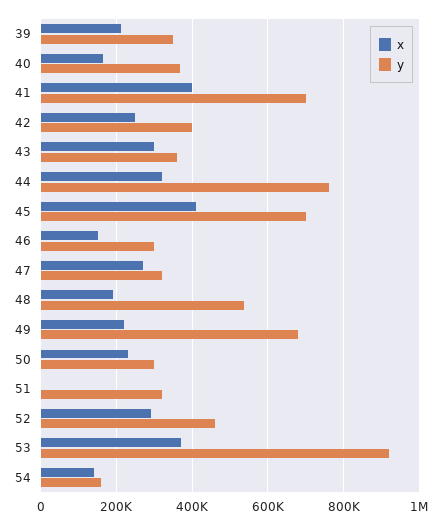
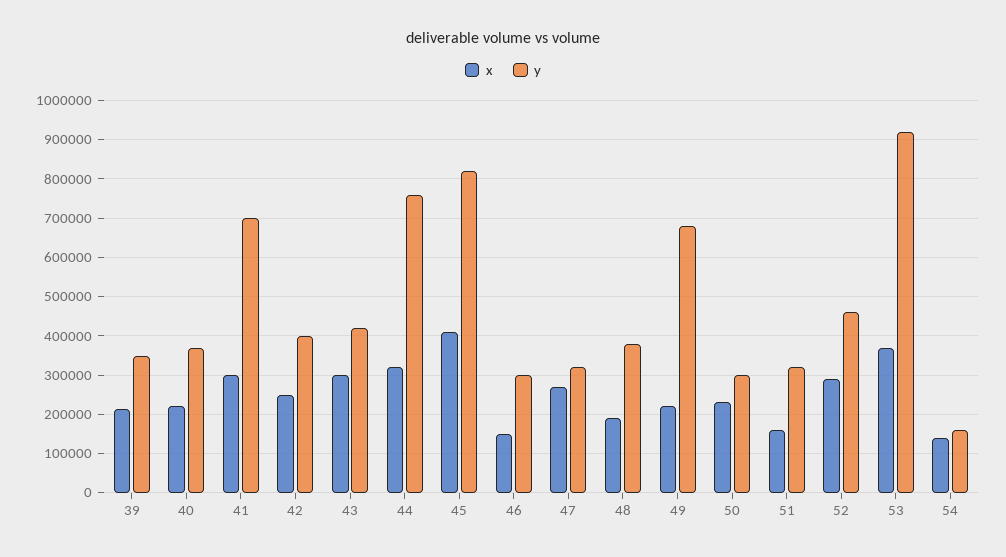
x, 40: 160000 -> 220000
x, 41: 400000 -> 300000
y, 43: 360000 -> 420000
y, 45: 700000 -> 820000
y, 48: 540000 -> 380000
x, 51: 0 -> 160000

